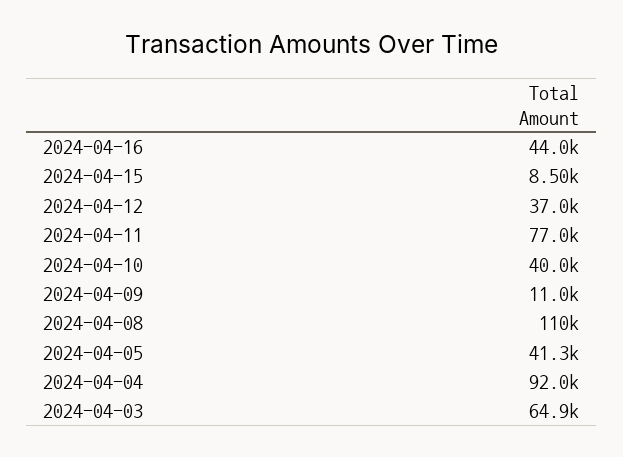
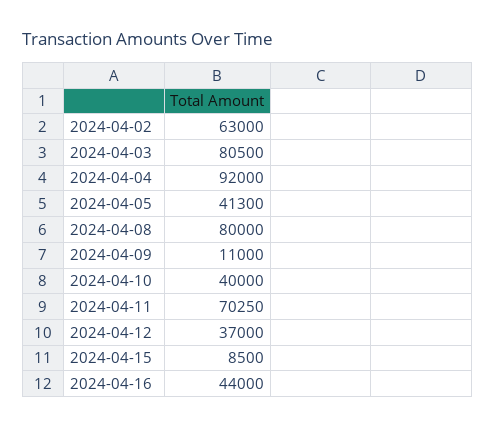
2024-04-11: 77000 -> 70250
2024-04-08: 110000 -> 80000
2024-04-03: 64900 -> 80500
2024-04-02: none -> 63000

